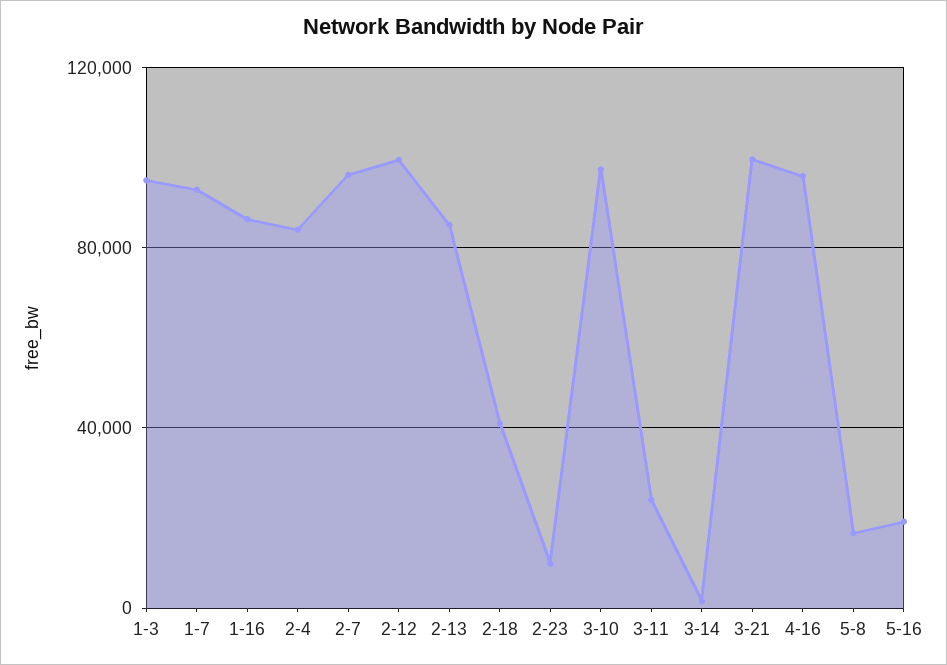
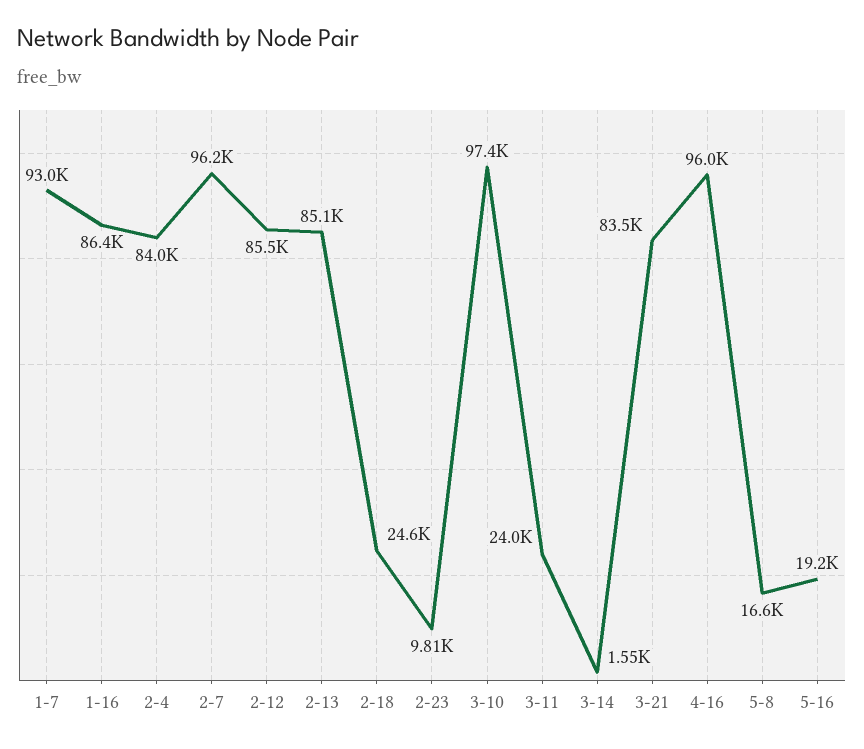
1-3: 95000 -> none
2-12: 100000 -> 85500
2-18: 40000 -> 24600
3-21: 100000 -> 83500

